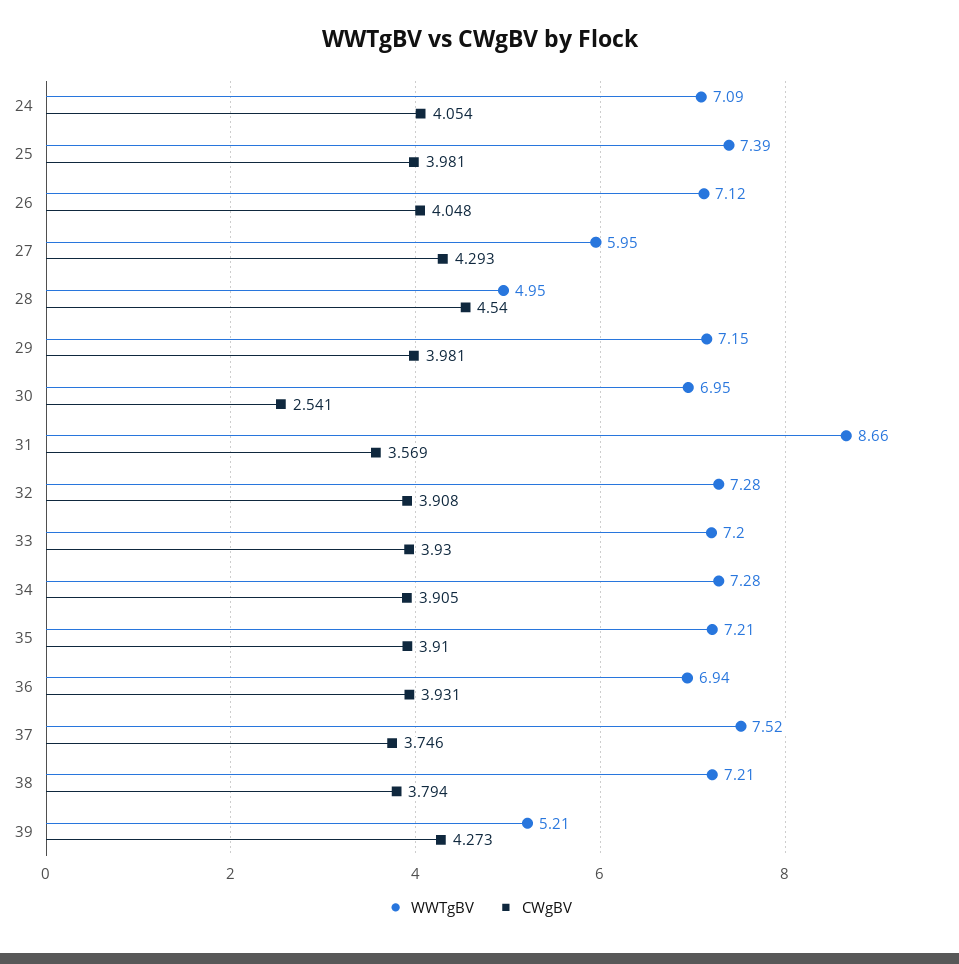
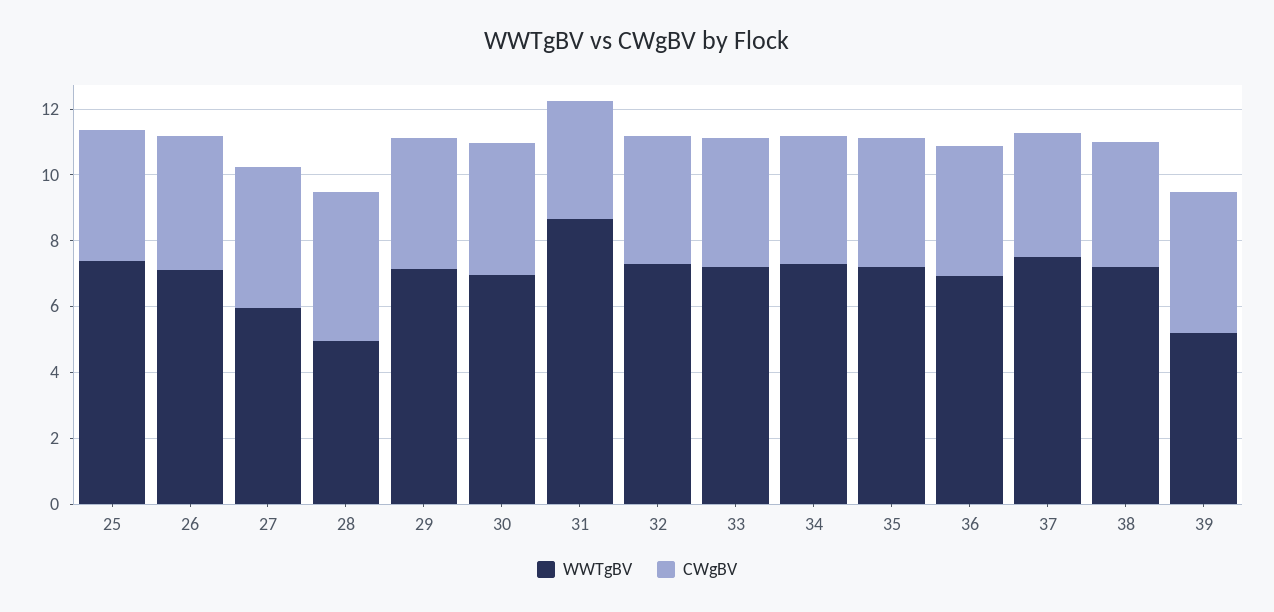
WWTgBV, 24: 7.09 -> none
CWgBV, 24: 4.054 -> none
CWgBV, 30: 2.541 -> 4

